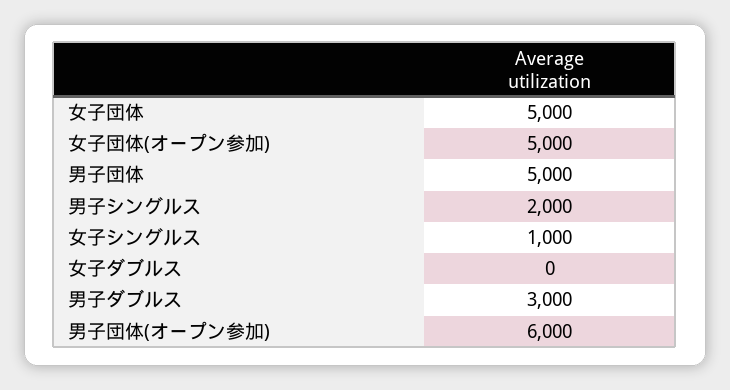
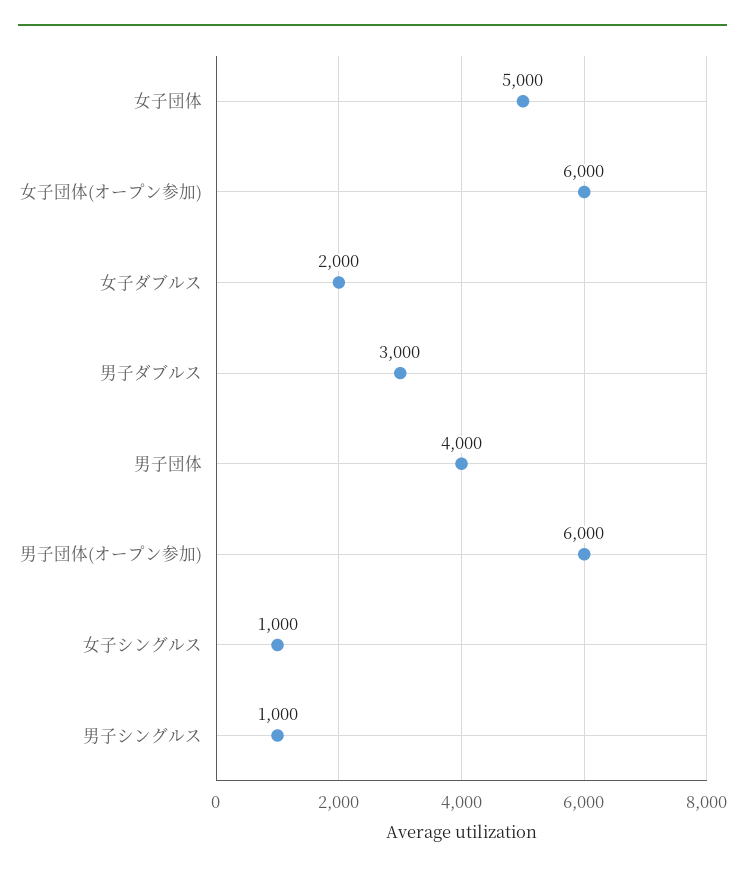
女子団体(オープン参加): 5000 -> 6000
男子団体: 5000 -> 4000
男子シングルス: 2000 -> 1000
女子ダブルス: 0 -> 2000

